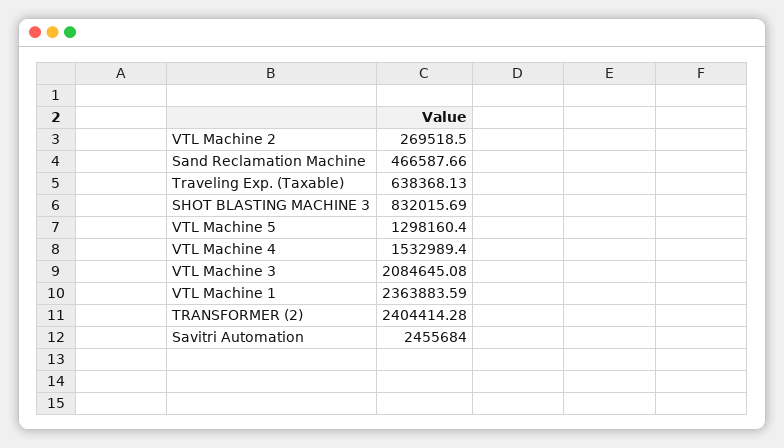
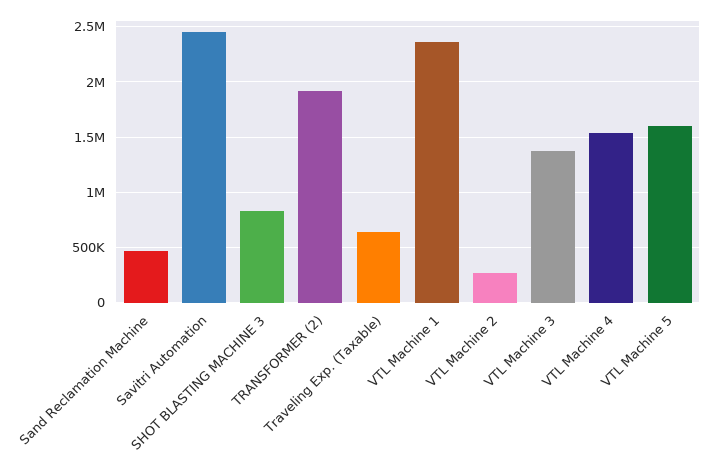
VTL Machine 5: 1298160.4 -> 1600000
VTL Machine 3: 2084645.08 -> 1400000
TRANSFORMER (2): 2404414.28 -> 1900000

